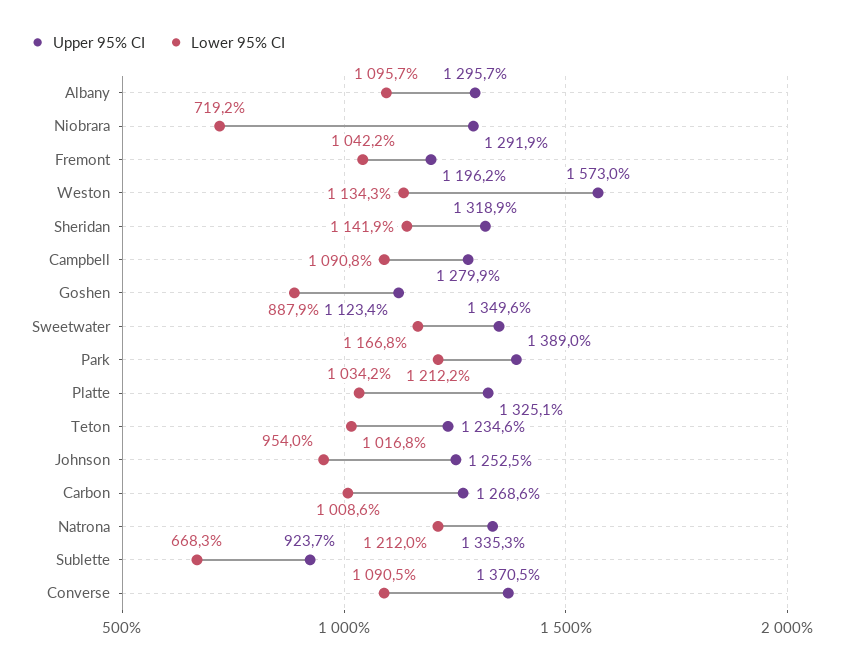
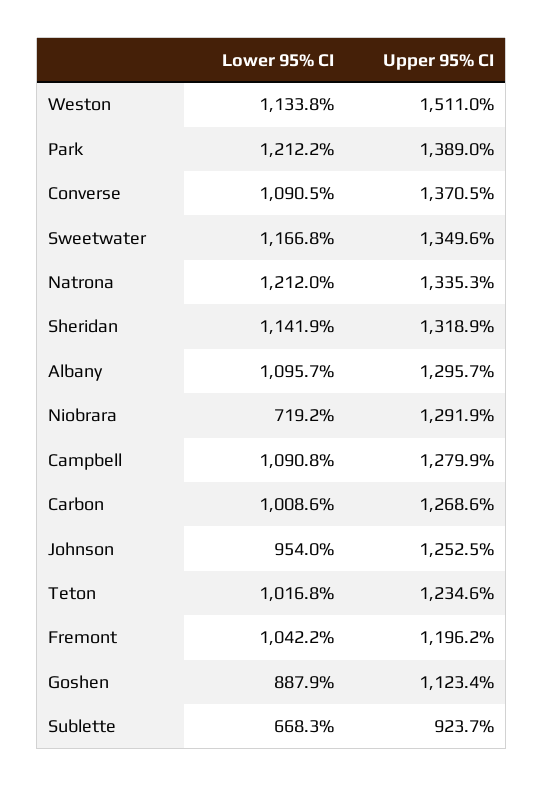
Upper 95% CI, Weston: 1573 -> 1511
Lower 95% CI, Weston: 1134.3 -> 1133.8
Upper 95% CI, Platte: 1325.1 -> none
Lower 95% CI, Platte: 1034.2 -> none

